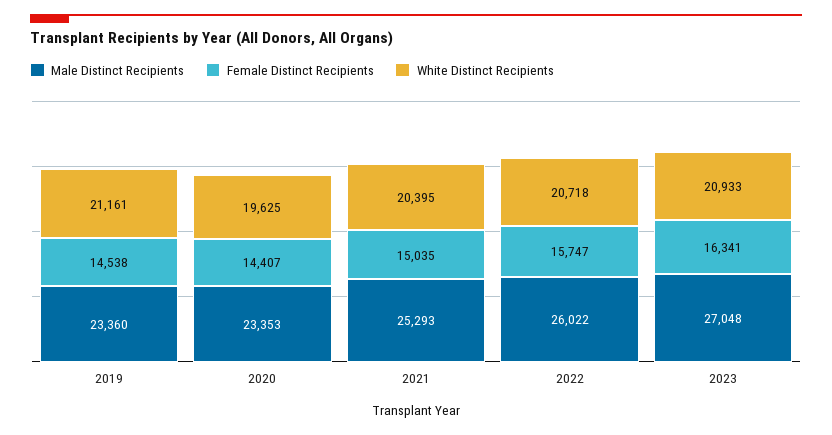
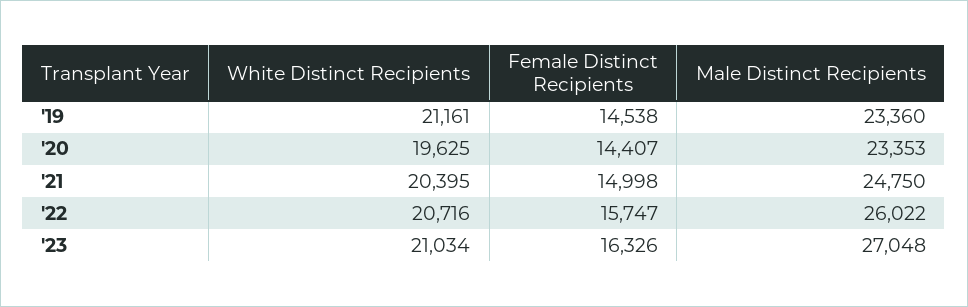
Male Distinct Recipients, 2021: 25293 -> 24750
Female Distinct Recipients, 2021: 15035 -> 14998
White Distinct Recipients, 2022: 20718 -> 20716
Female Distinct Recipients, 2023: 16341 -> 16326
White Distinct Recipients, 2023: 20933 -> 21034

